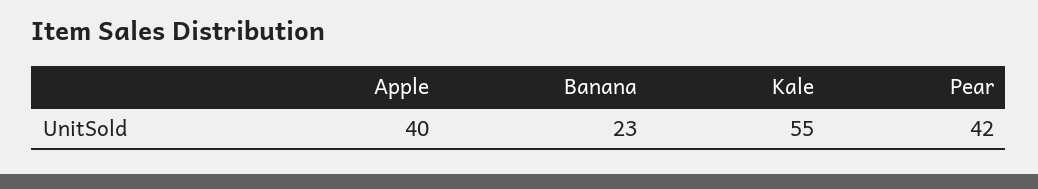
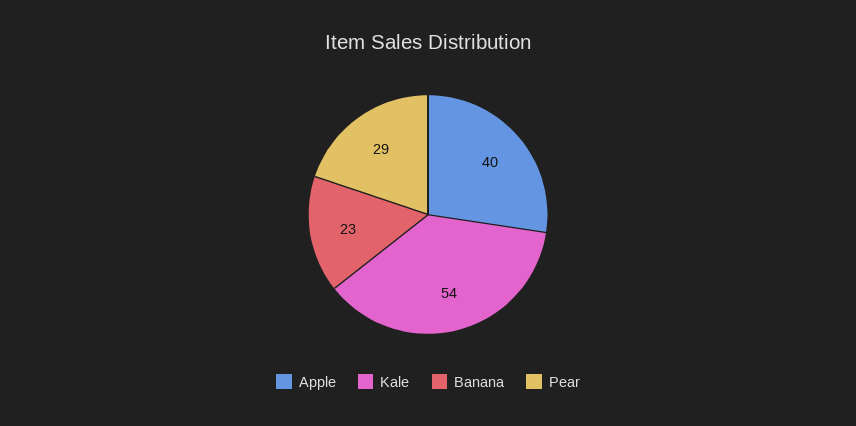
Kale: 55 -> 54
Pear: 42 -> 29

